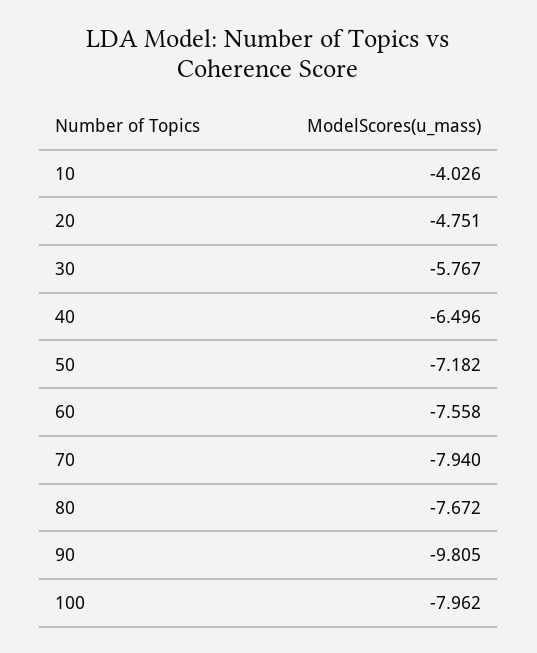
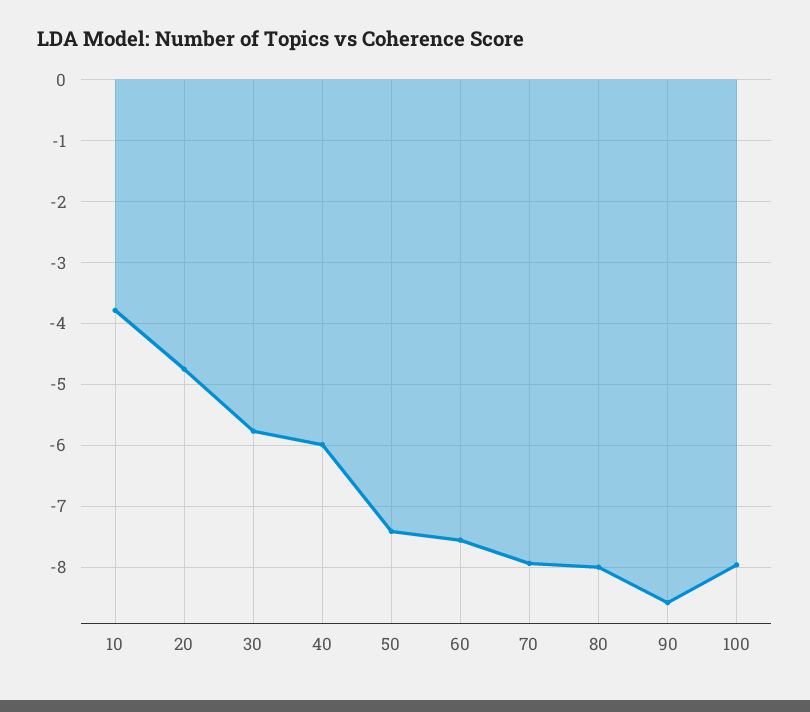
10: -4.026 -> -3.8
40: -6.496 -> -6
50: -7.182 -> -7.4
80: -7.672 -> -8
90: -9.805 -> -8.6

